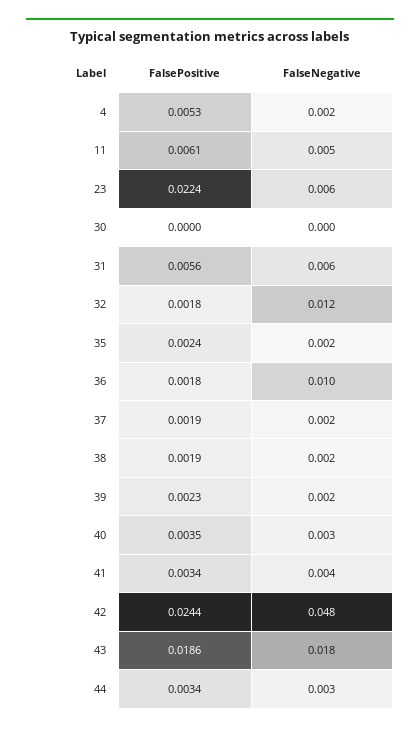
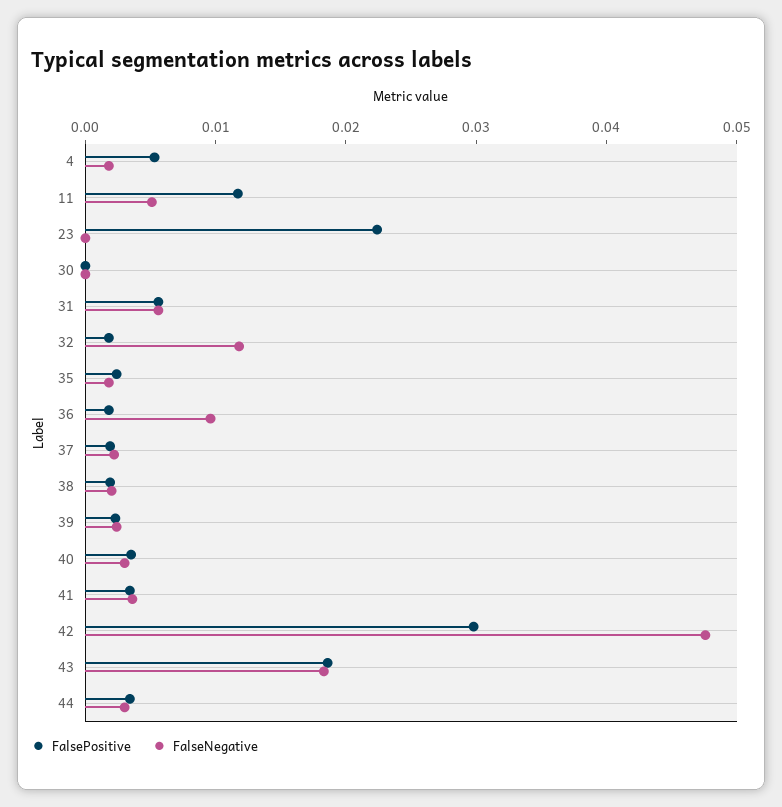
FalsePositive, 11: 0.0061 -> 0.012
FalseNegative, 23: 0.006 -> 0
FalsePositive, 42: 0.0244 -> 0.03

